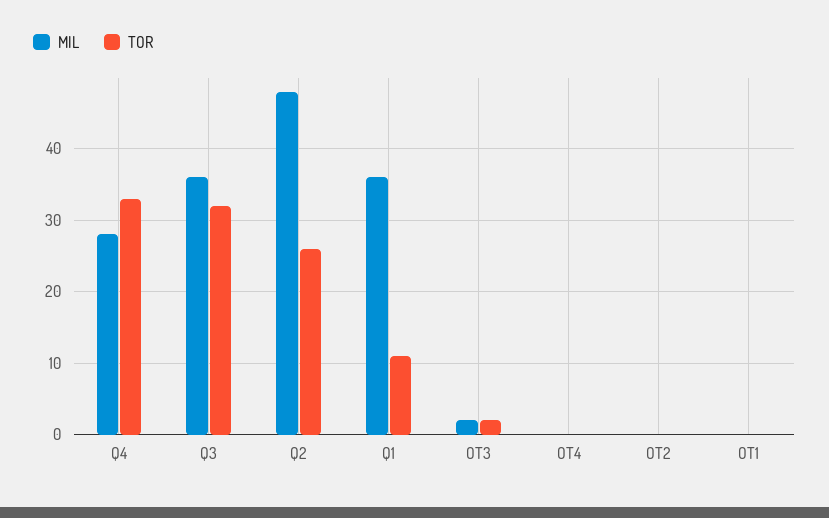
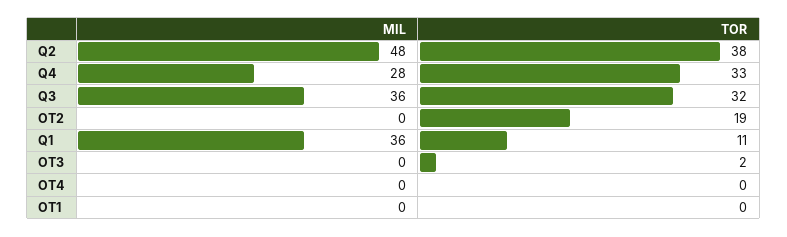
TOR, Q2: 26 -> 38
MIL, OT3: 2 -> 0
TOR, OT2: 0 -> 19

